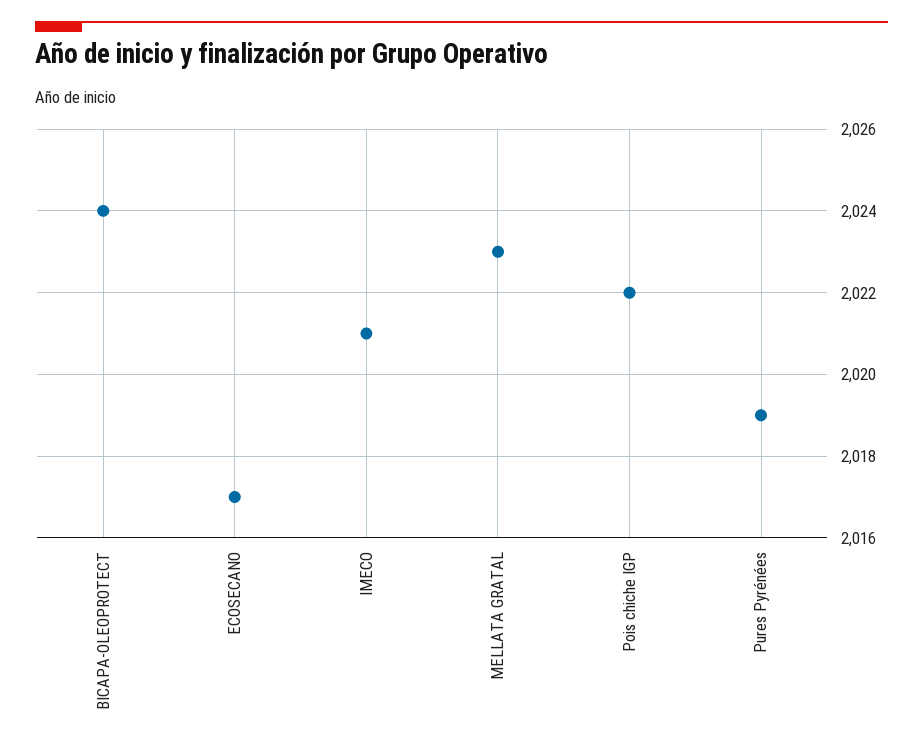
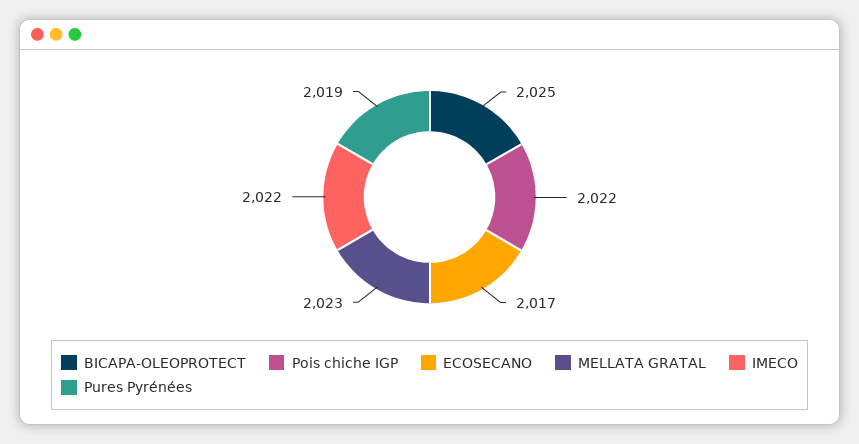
BICAPA-OLEOPROTECT: 2024 -> 2025
IMECO: 2021 -> 2022

